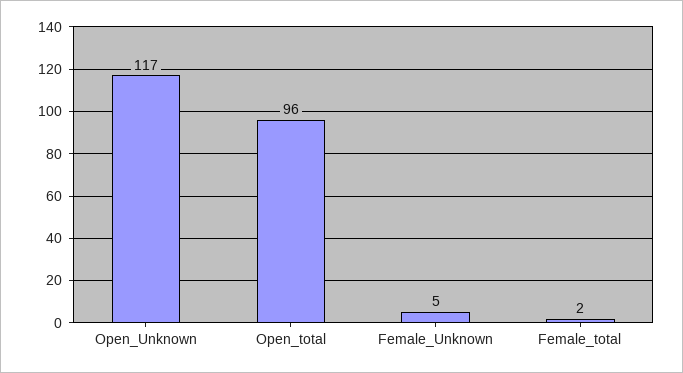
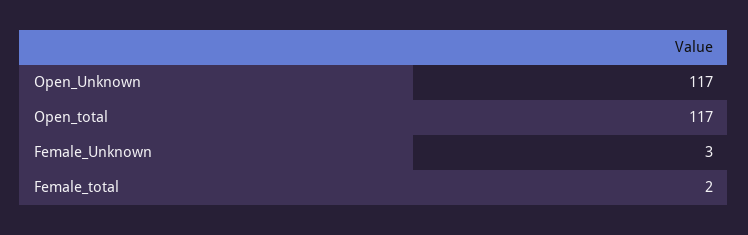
Open_total: 96 -> 117
Female_Unknown: 5 -> 3

